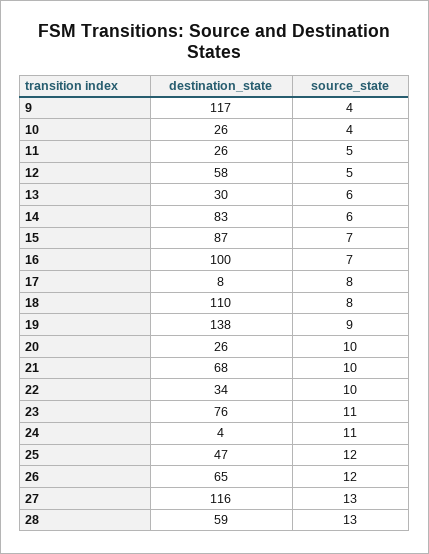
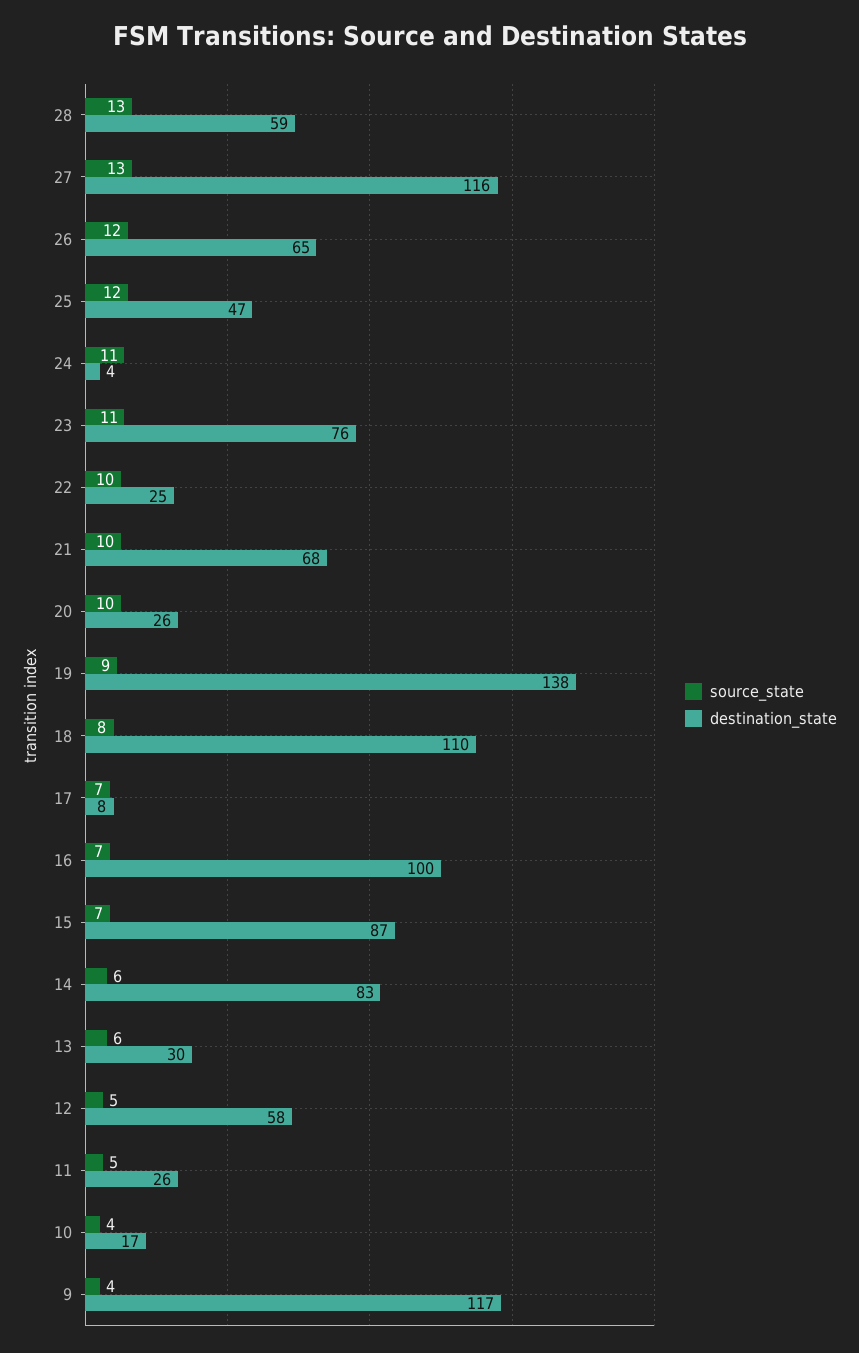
destination_state, 10: 26 -> 17
source_state, 17: 8 -> 7
destination_state, 22: 34 -> 25

